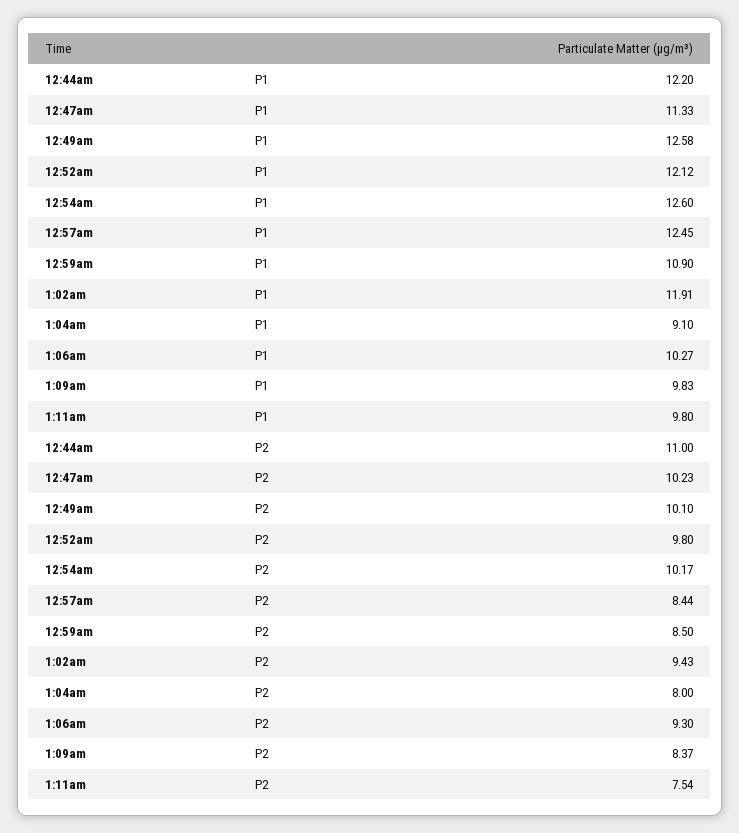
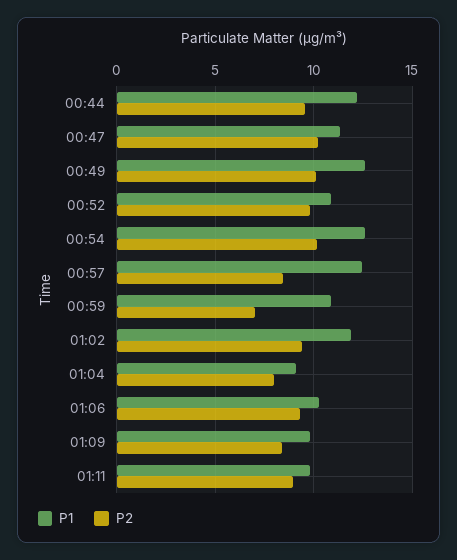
P1, 12:52am: 12.12 -> 11
P2, 12:44am: 11 -> 9.5
P2, 12:59am: 8.5 -> 7
P2, 1:11am: 7.54 -> 9

